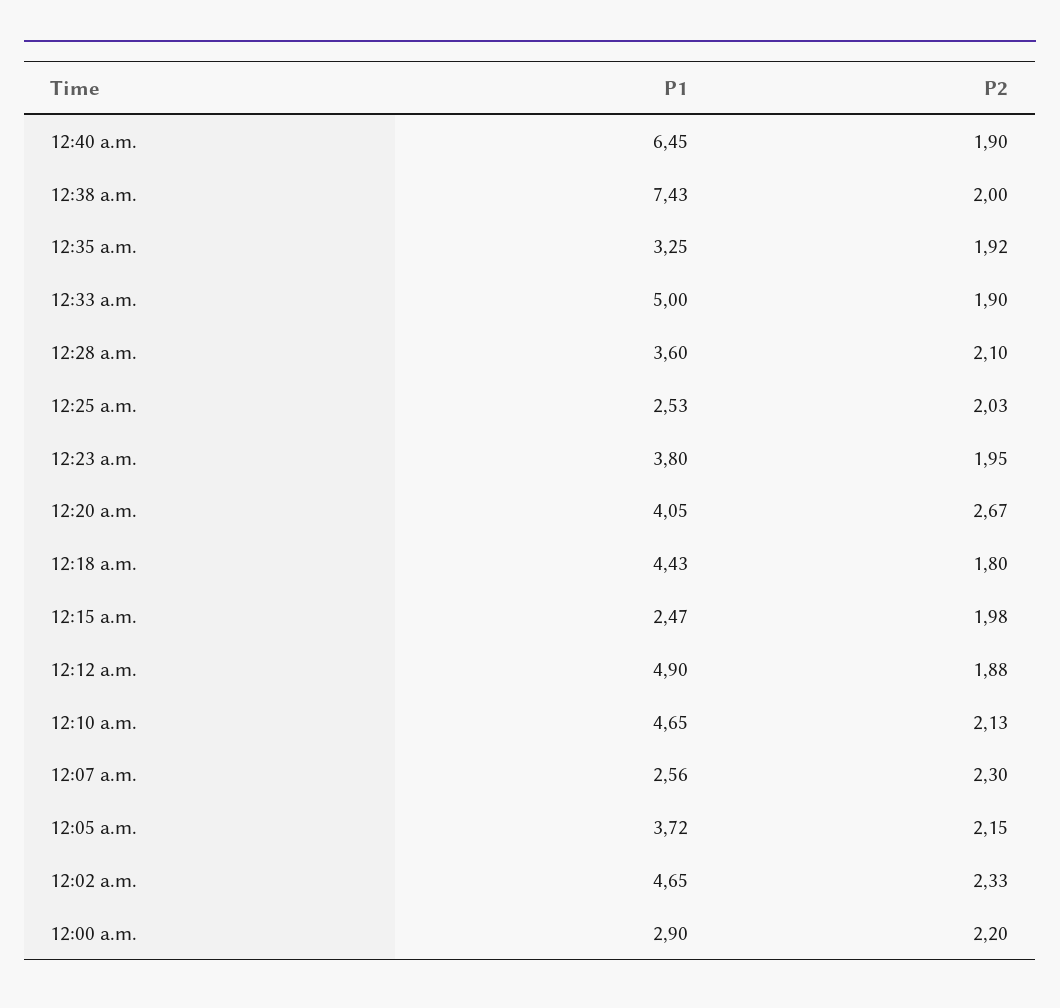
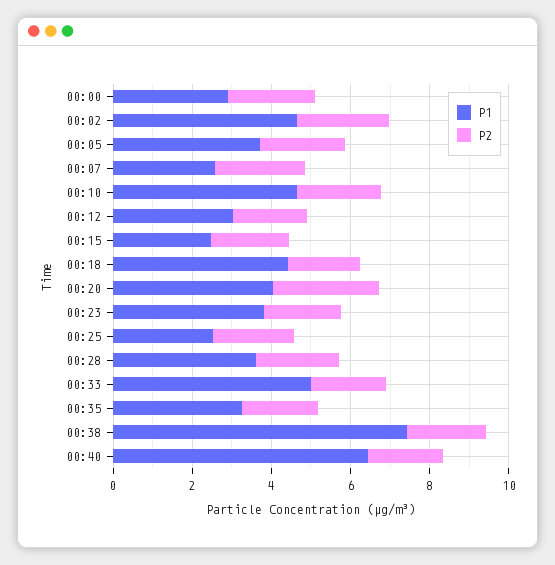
P1, 12:12 a.m.: 4.9 -> 3

